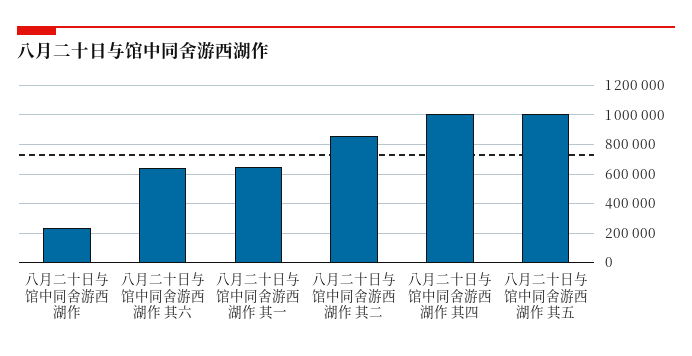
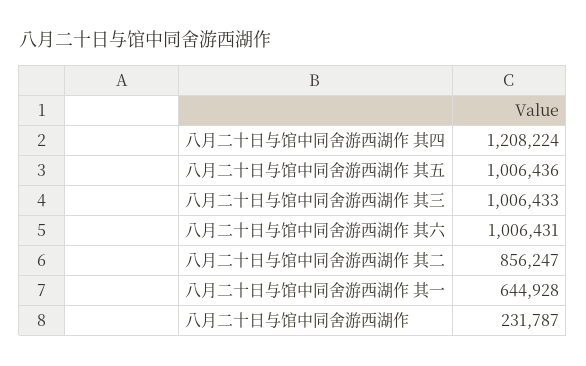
八月二十日与馆中同舍游西湖作 其六: 650000 -> 1006431
八月二十日与馆中同舍游西湖作 其四: 1000000 -> 1208224
八月二十日与馆中同舍游西湖作 其三: none -> 1006433

